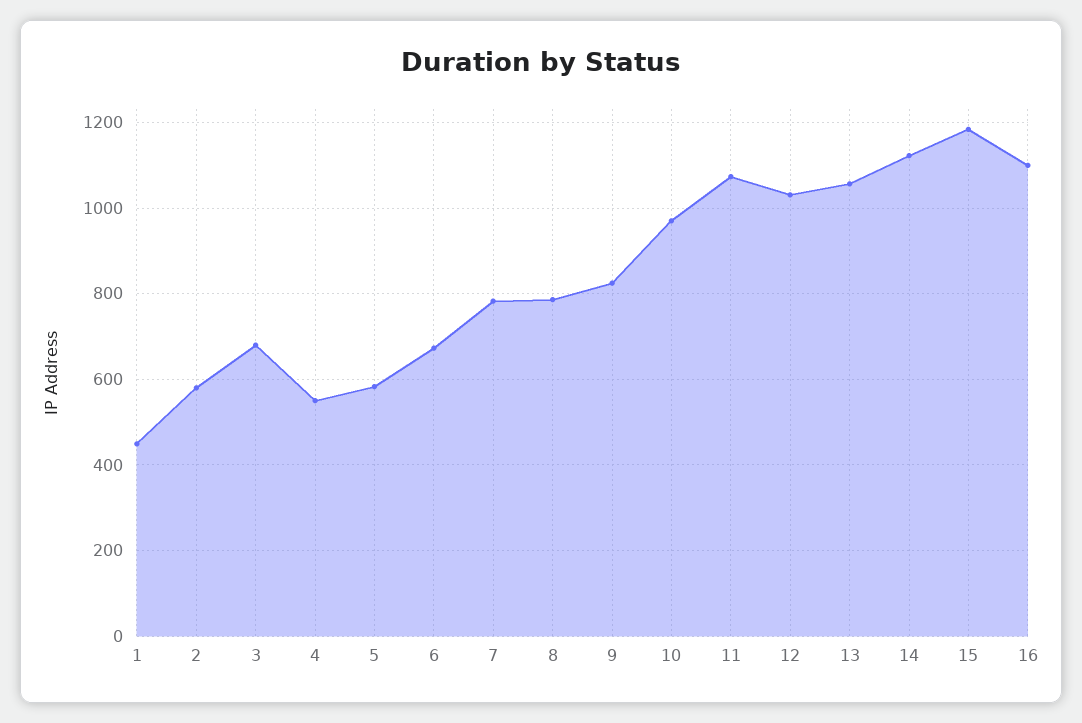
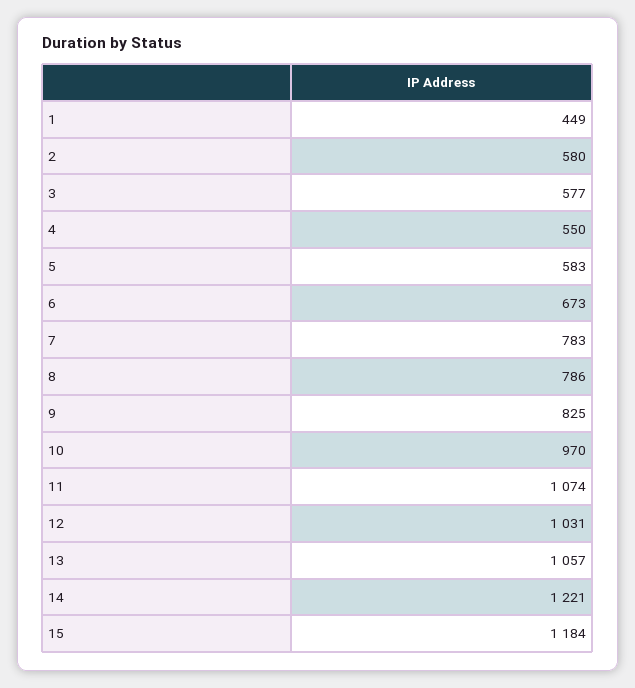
3: 680 -> 577
14: 1120 -> 1221
16: 1100 -> none

